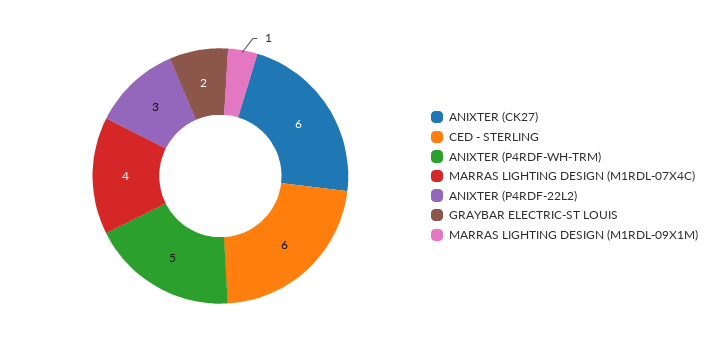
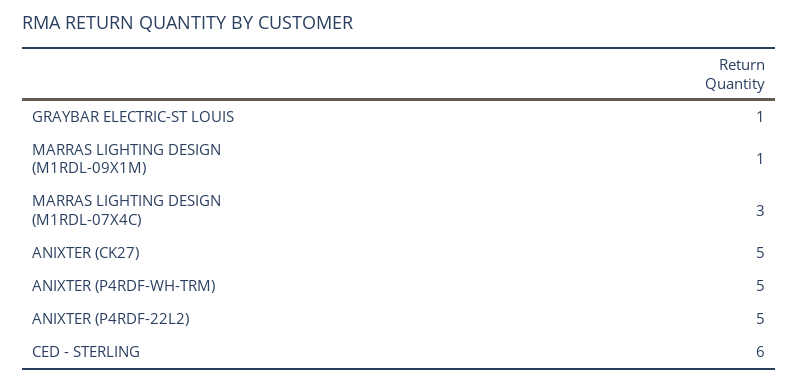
ANIXTER (CK27): 6 -> 5
MARRAS LIGHTING DESIGN (M1RDL-07X4C): 4 -> 3
ANIXTER (P4RDF-22L2): 3 -> 5
GRAYBAR ELECTRIC-ST LOUIS: 2 -> 1

